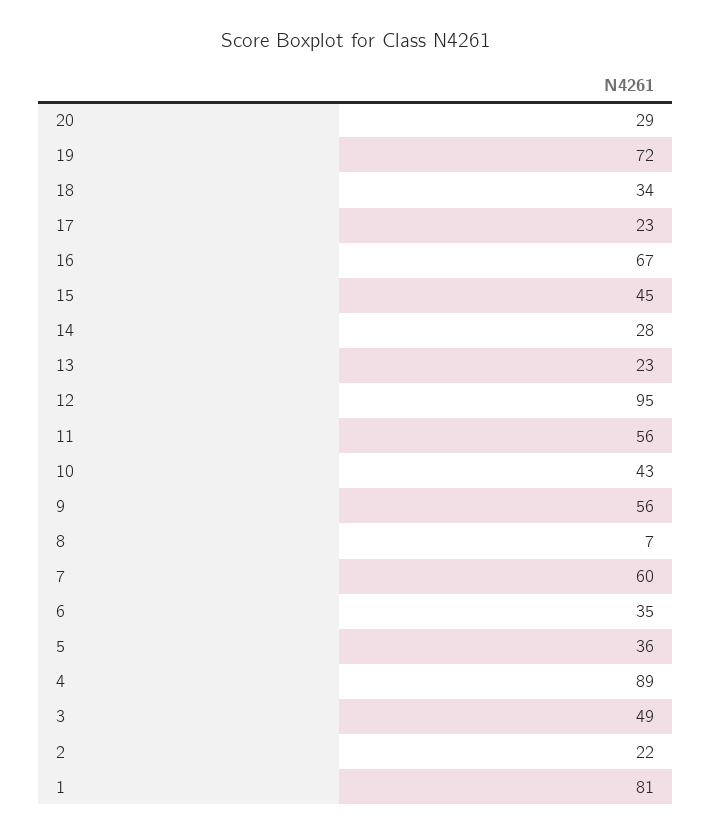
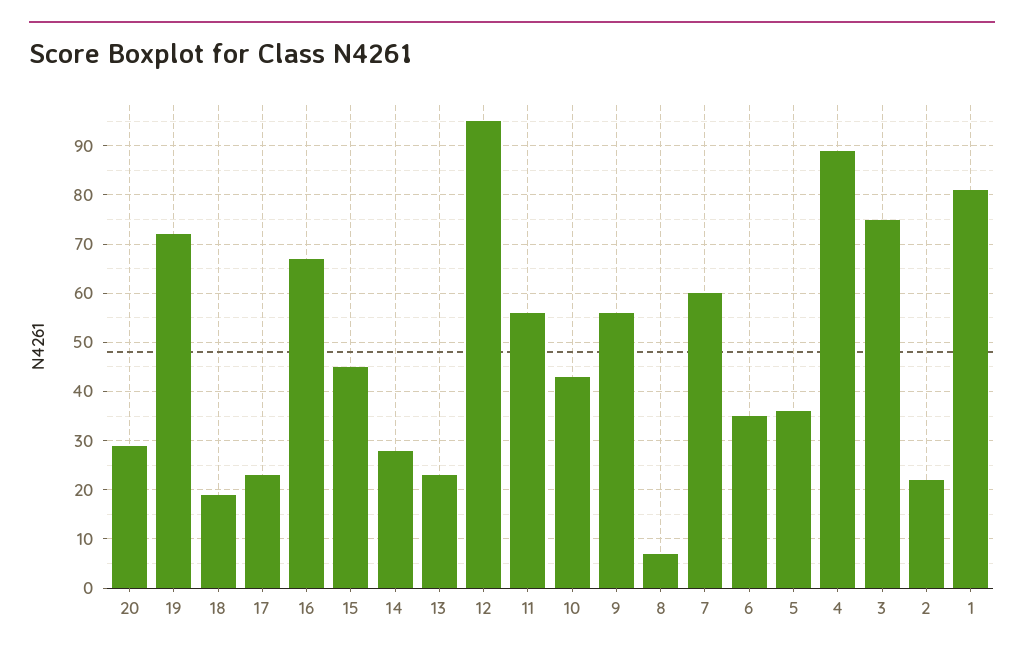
18: 34 -> 20
3: 49 -> 75

